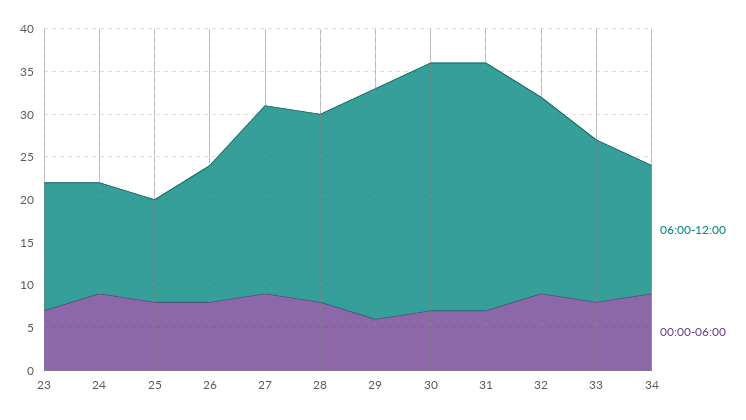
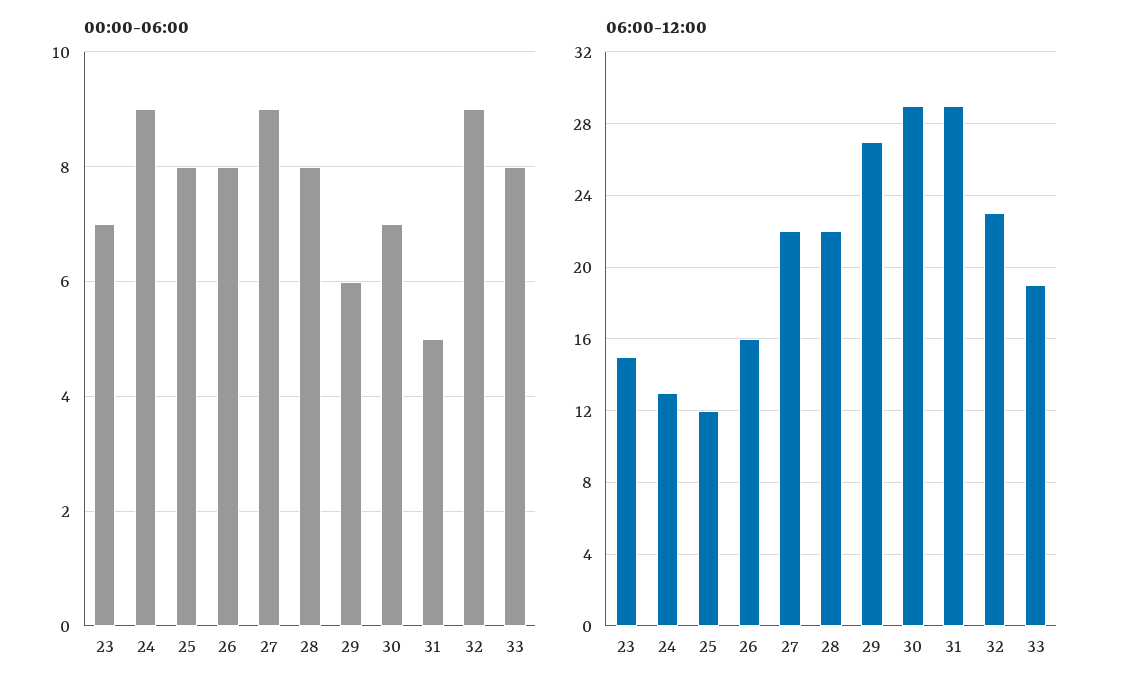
00:00-06:00, 31: 7 -> 5
06:00-12:00, 34: 15 -> none
00:00-06:00, 34: 9 -> none

